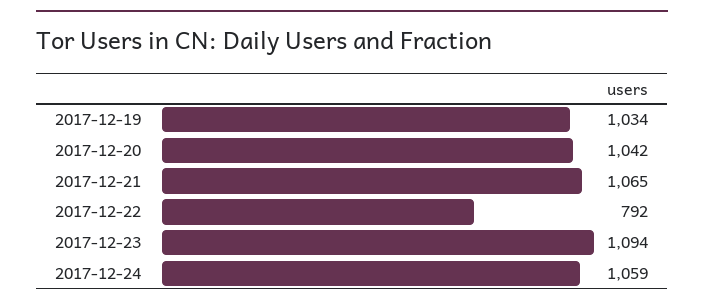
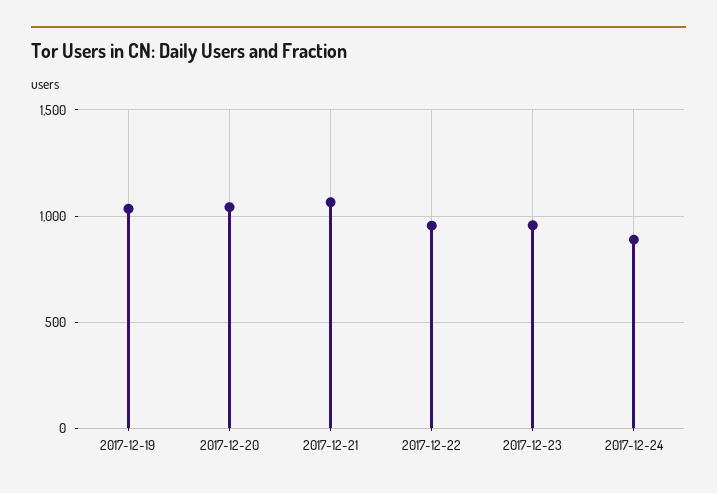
2017-12-22: 792 -> 950
2017-12-23: 1094 -> 950
2017-12-24: 1059 -> 900

